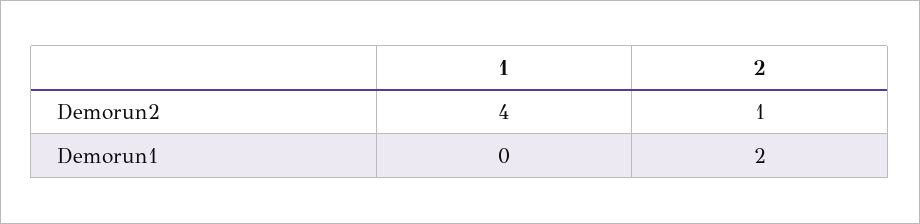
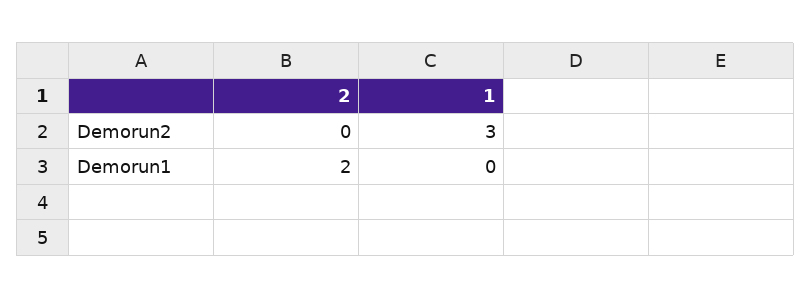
1, Demorun2: 4 -> 3
2, Demorun2: 1 -> 0

